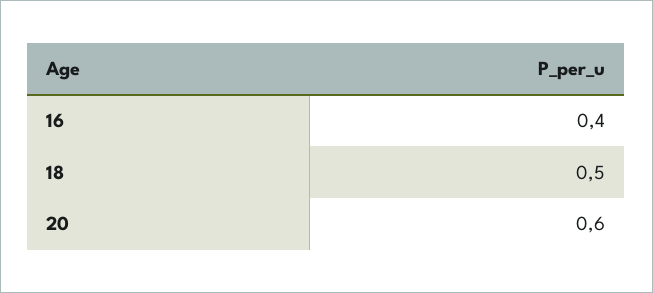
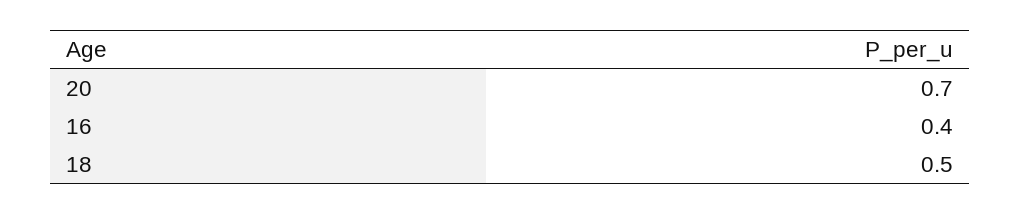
20: 0.6 -> 0.7

